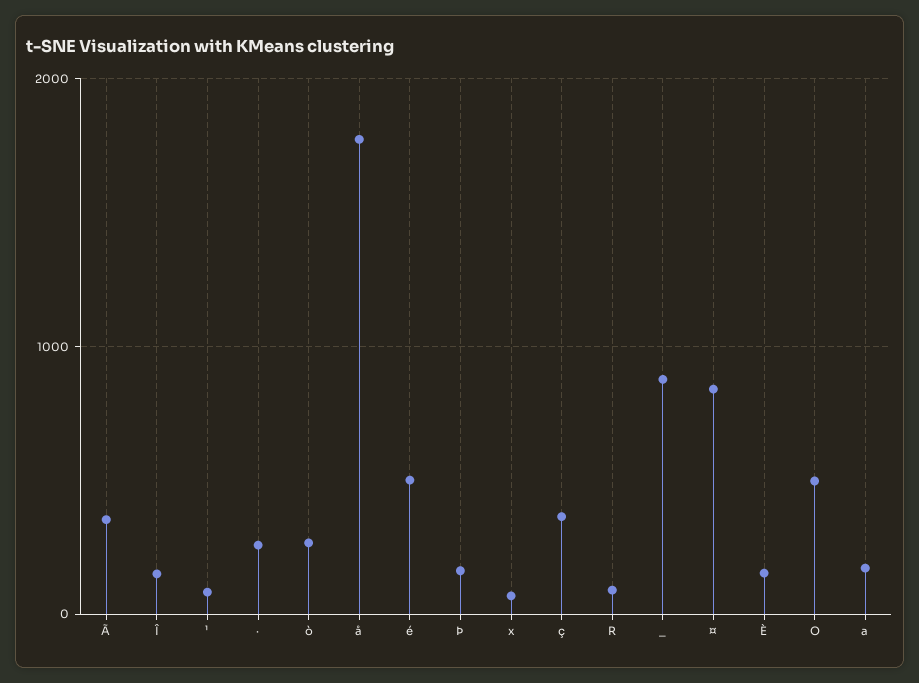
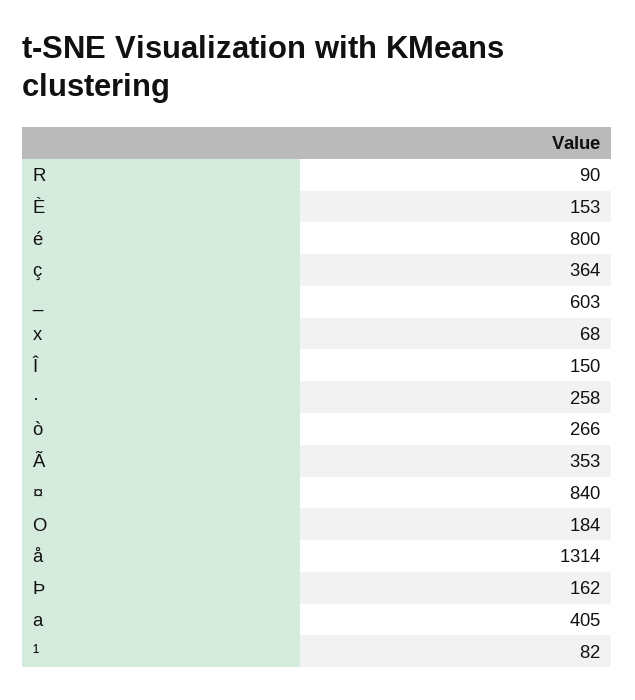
å: 1800 -> 1314
é: 500 -> 800
_: 900 -> 603
O: 500 -> 184
a: 200 -> 405

